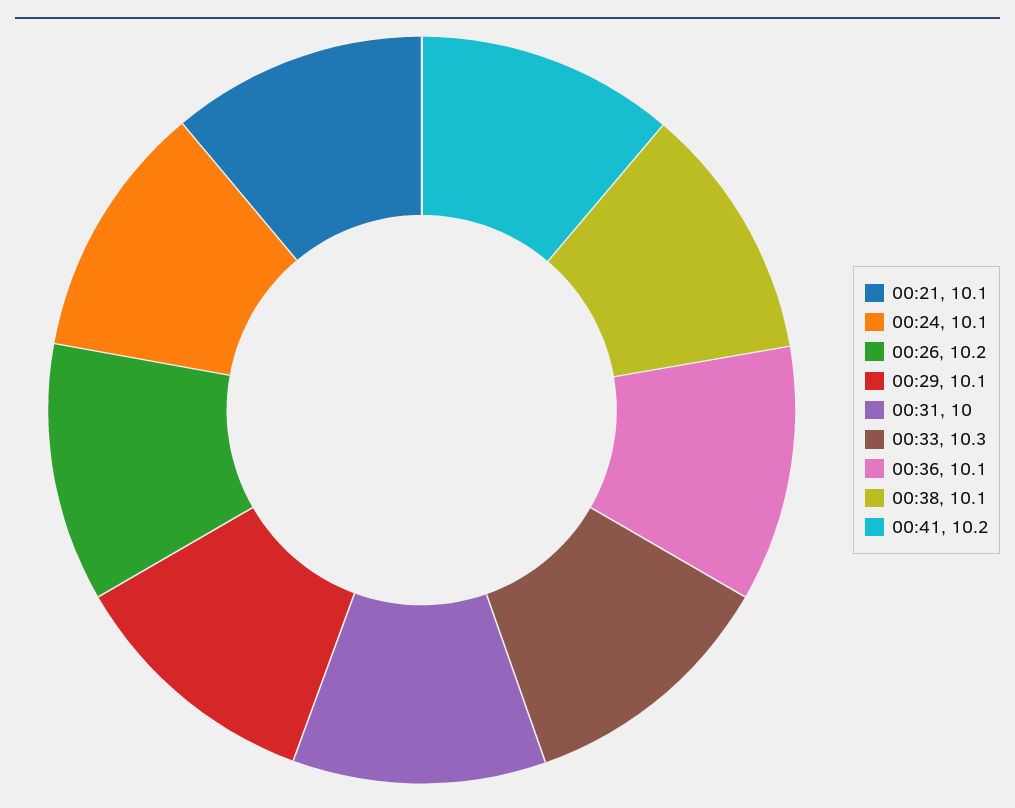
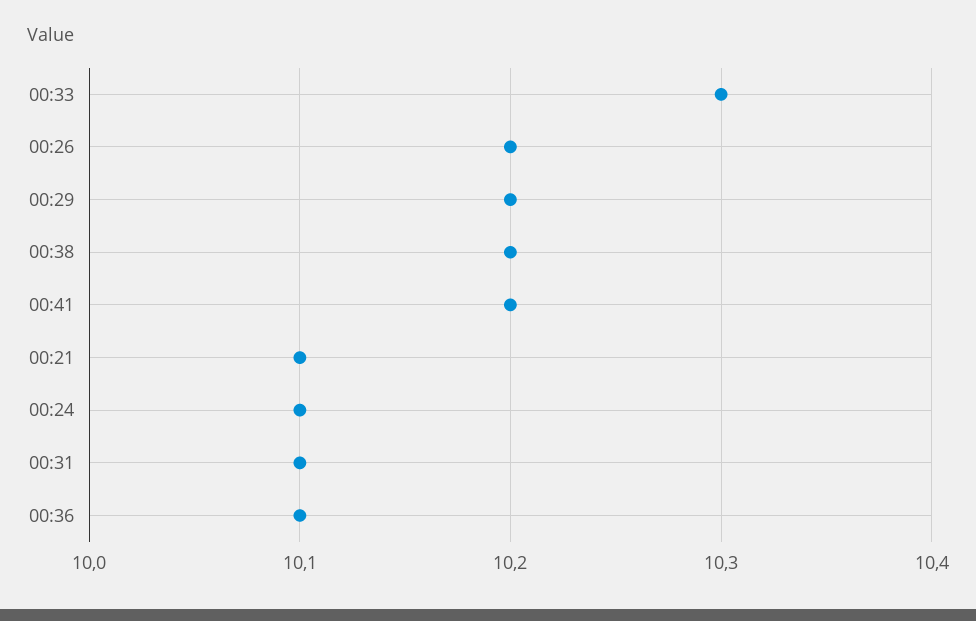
00:29: 10.1 -> 10.2
00:31: 10 -> 10.1
00:38: 10.1 -> 10.2

